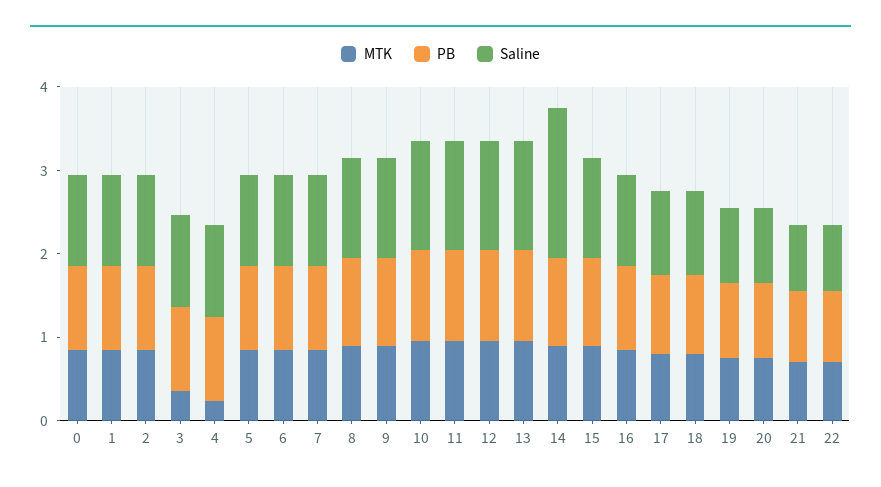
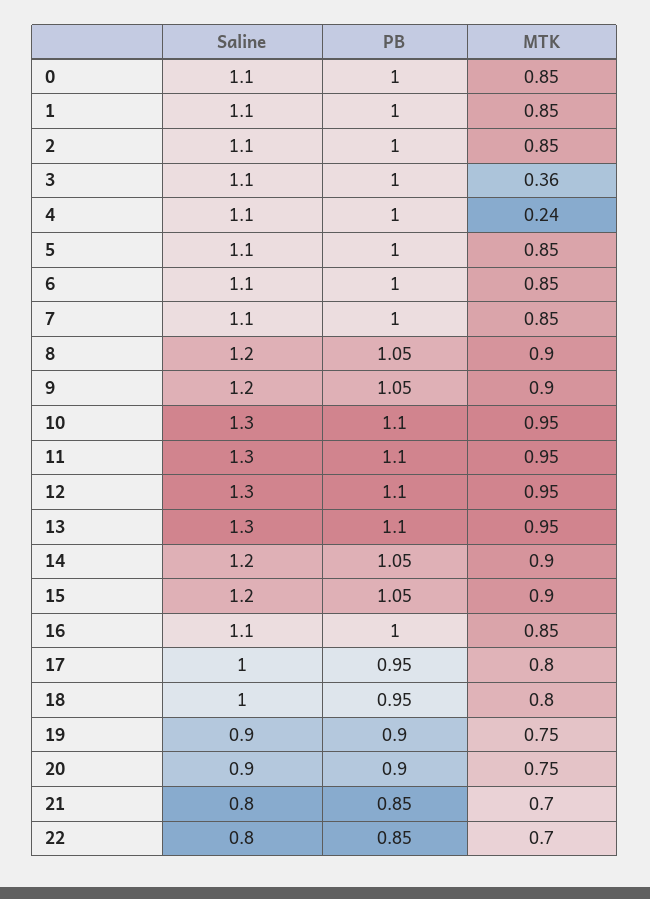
Saline, 14: 1.8 -> 1.2

